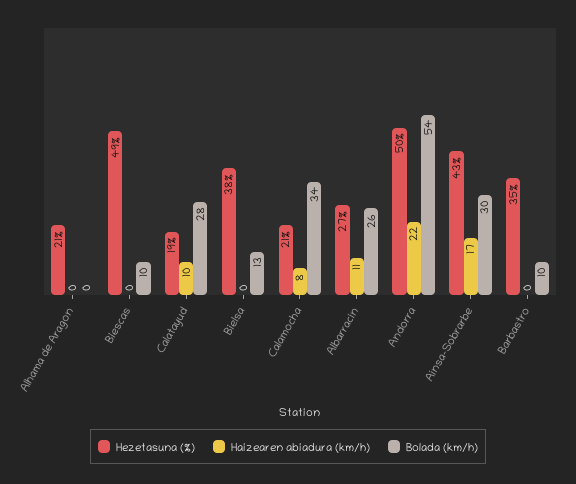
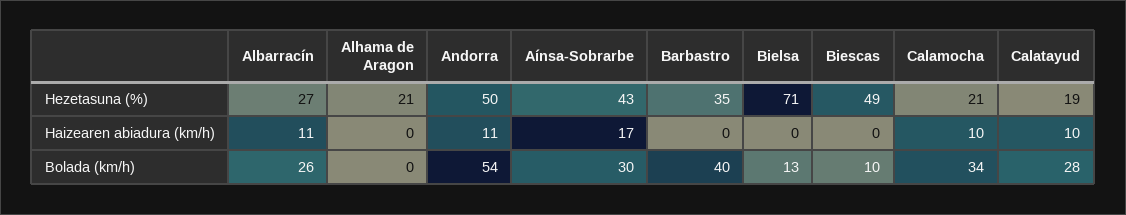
Hezetasuna (%), Bielsa: 38 -> 71
Haizearen abiadura (km/h), Calamocha: 8 -> 10
Haizearen abiadura (km/h), Andorra: 22 -> 11
Bolada (km/h), Barbastro: 10 -> 40

